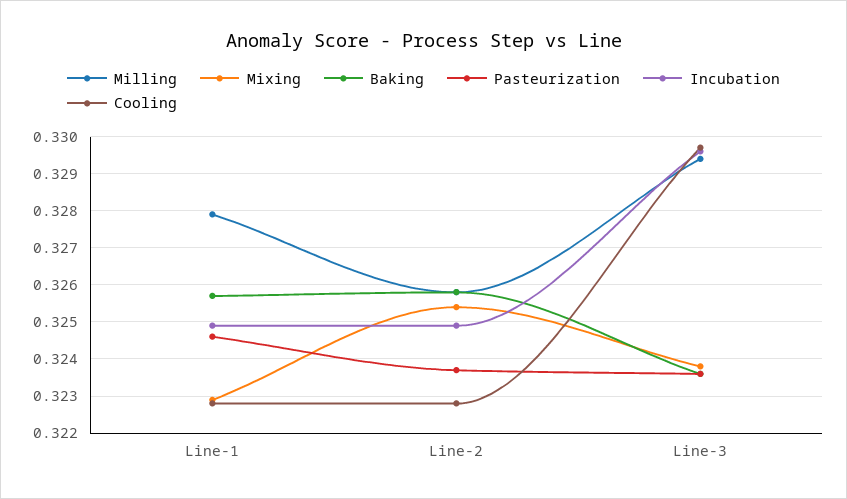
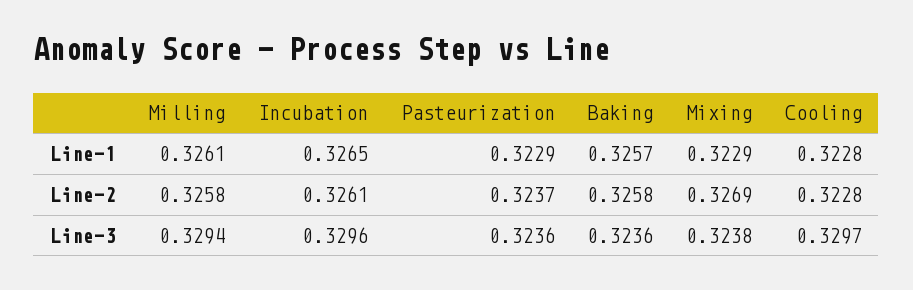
Milling, Line-1: 0.328 -> 0.3261
Pasteurization, Line-1: 0.3245 -> 0.3229
Incubation, Line-1: 0.325 -> 0.3265
Mixing, Line-2: 0.3255 -> 0.3269
Incubation, Line-2: 0.325 -> 0.3261

